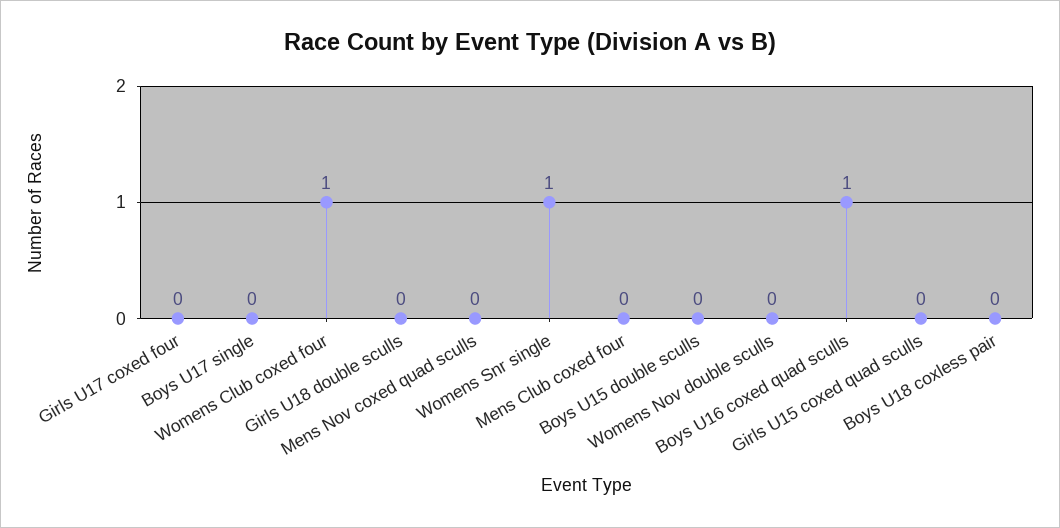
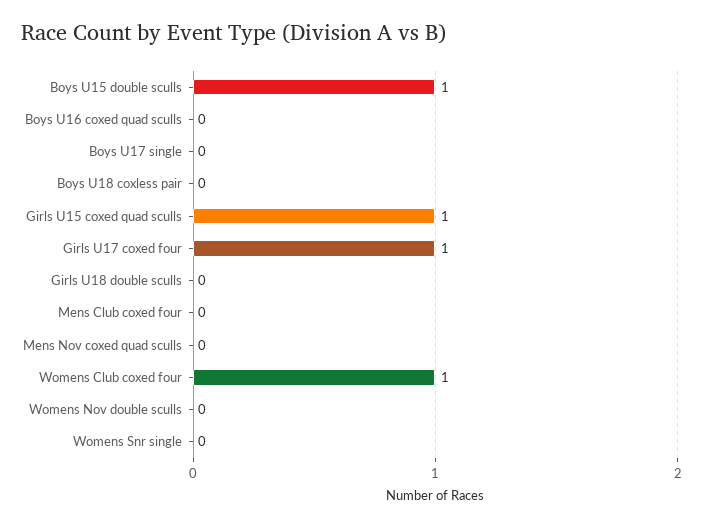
Girls U17 coxed four: 0 -> 1
Womens Snr single: 1 -> 0
Boys U15 double sculls: 0 -> 1
Boys U16 coxed quad sculls: 1 -> 0
Girls U15 coxed quad sculls: 0 -> 1

